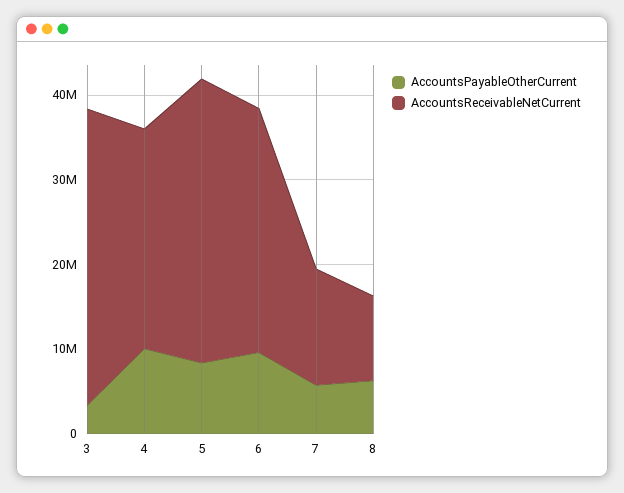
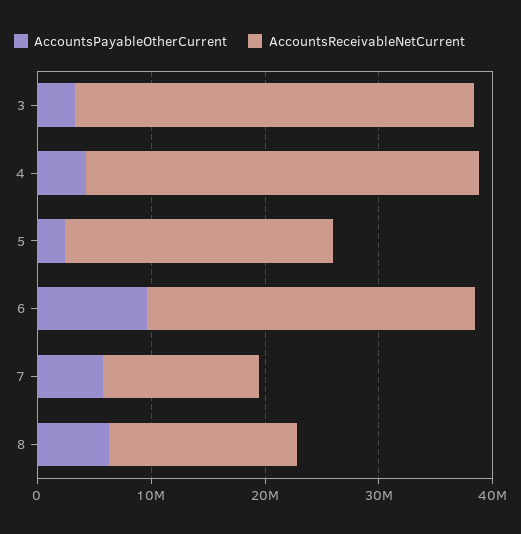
AccountsPayableOtherCurrent, 4: 10000000 -> 4000000
AccountsReceivableNetCurrent, 4: 26000000 -> 34000000
AccountsPayableOtherCurrent, 5: 8000000 -> 2000000
AccountsReceivableNetCurrent, 5: 34000000 -> 24000000
AccountsReceivableNetCurrent, 8: 10000000 -> 16000000

